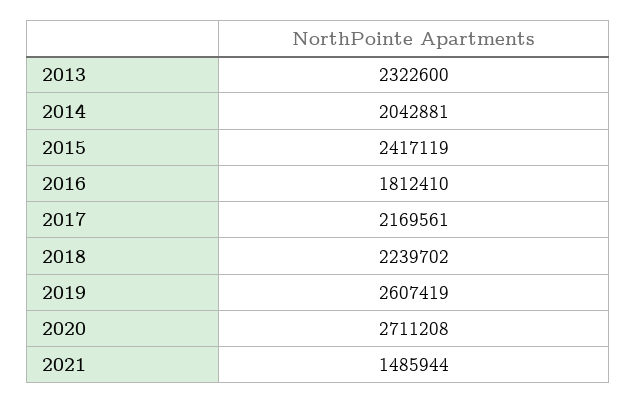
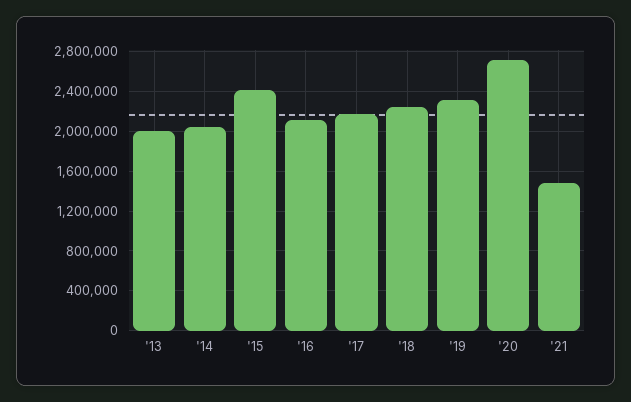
2013: 2322600 -> 2000000
2016: 1812410 -> 2100000
2019: 2607419 -> 2300000

